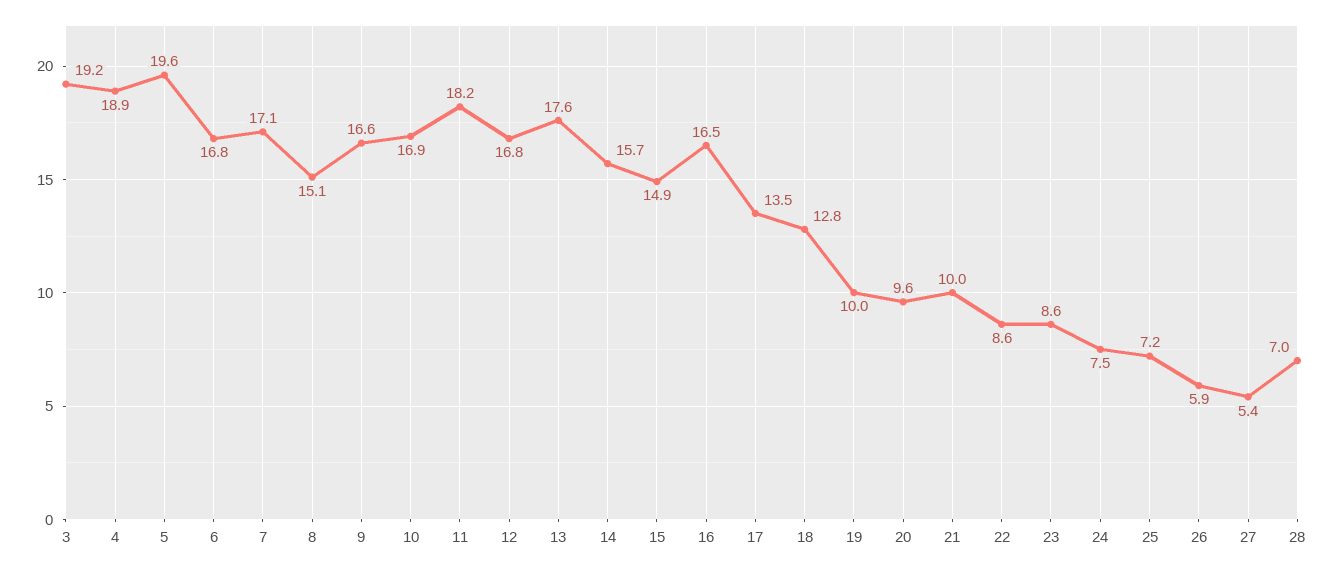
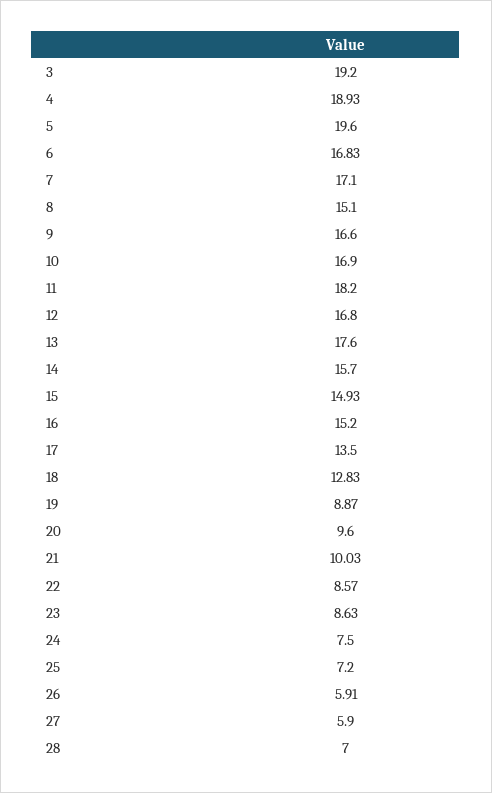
16: 16.5 -> 15.2
19: 10 -> 8.87
27: 5.4 -> 5.9

